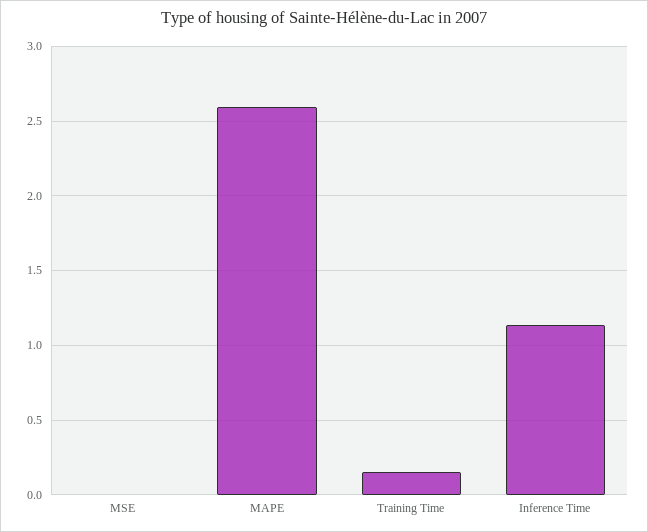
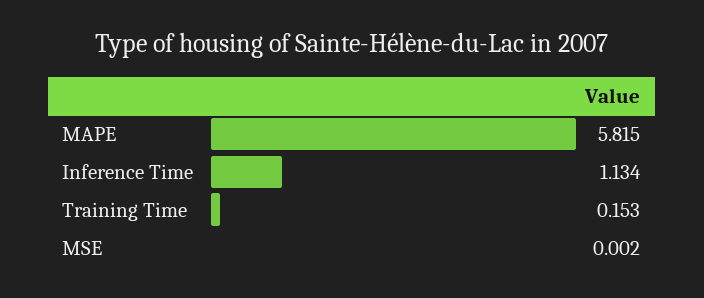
MAPE: 2.6 -> 5.815

